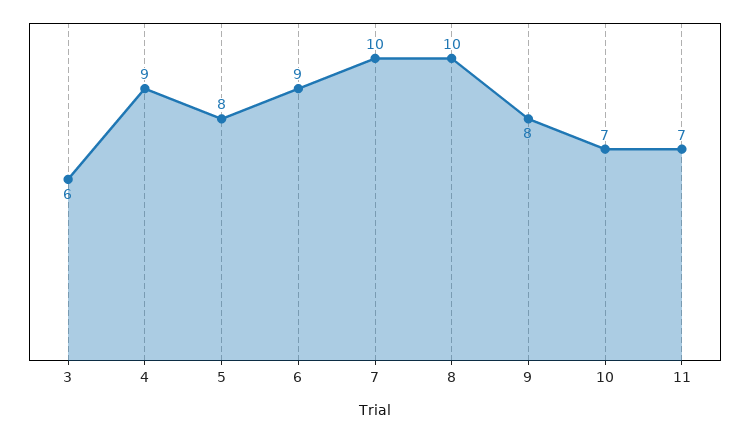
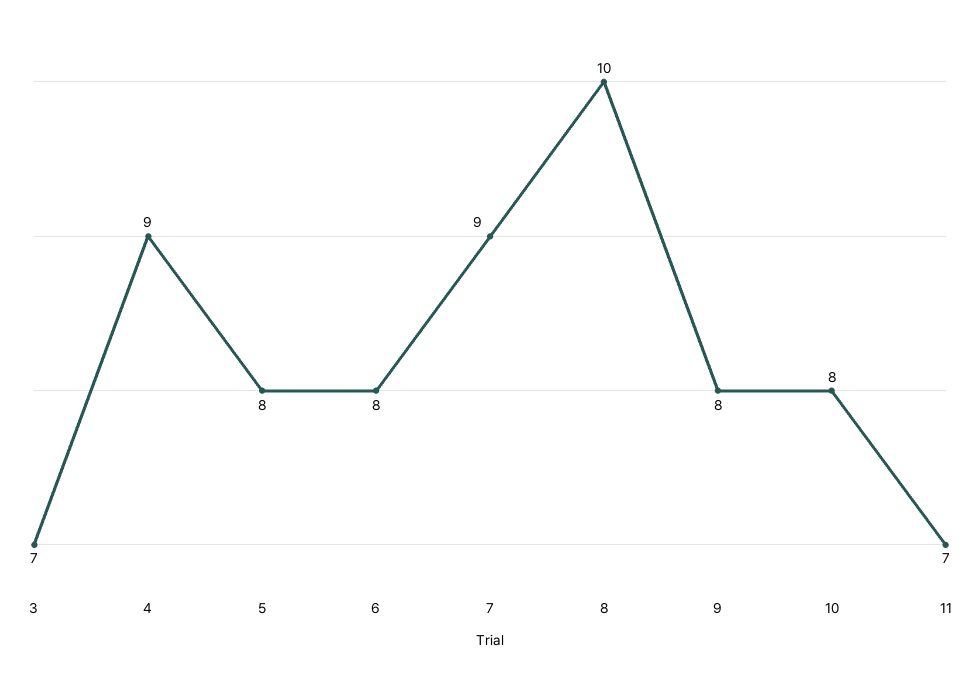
3: 6 -> 7
6: 9 -> 8
7: 10 -> 9
10: 7 -> 8

